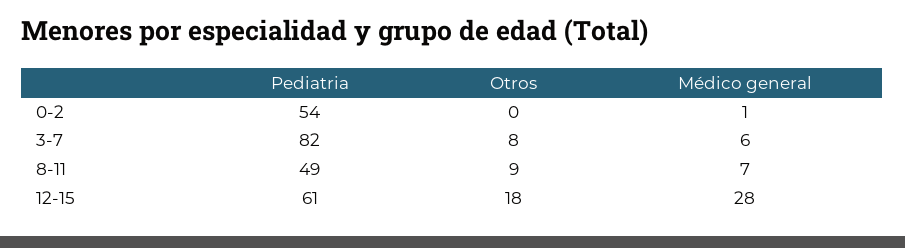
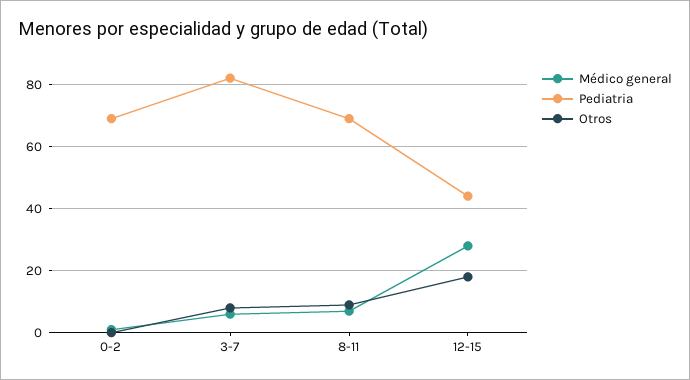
Pediatria, 0-2: 54 -> 70
Pediatria, 8-11: 49 -> 70
Pediatria, 12-15: 61 -> 45

